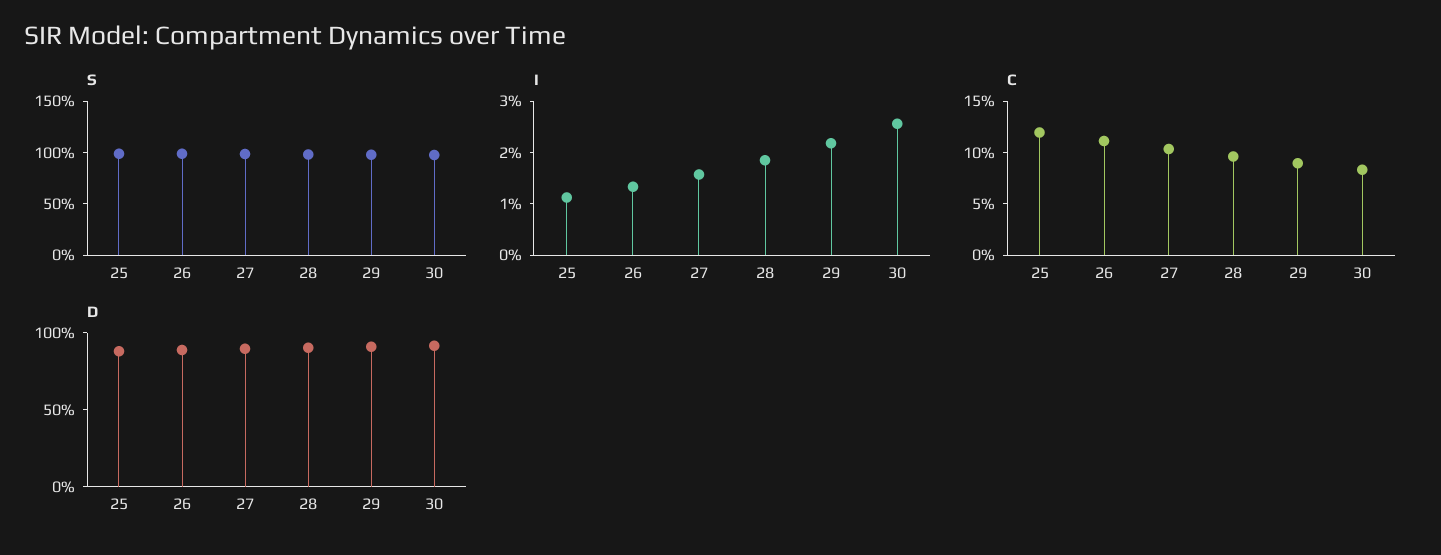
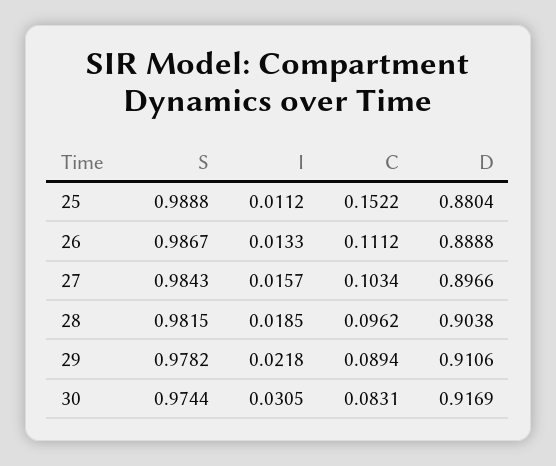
I, 30: 0.026 -> 0.0305
C, 25: 0.12 -> 0.1522

